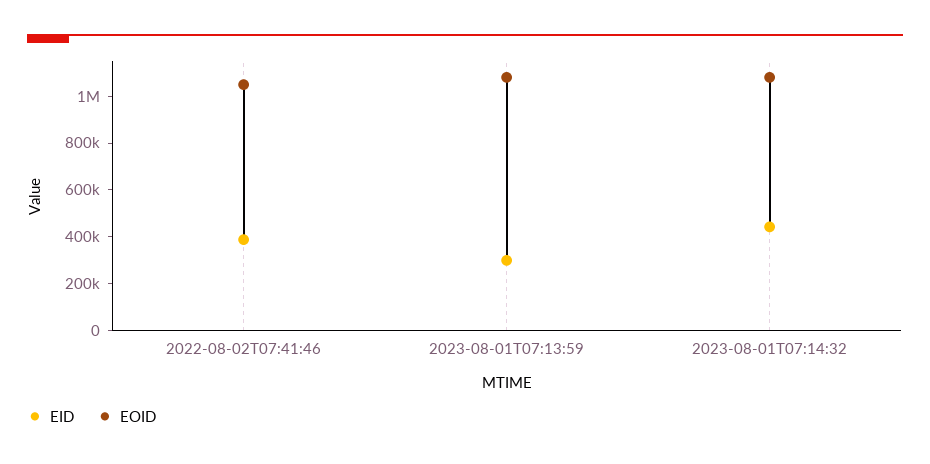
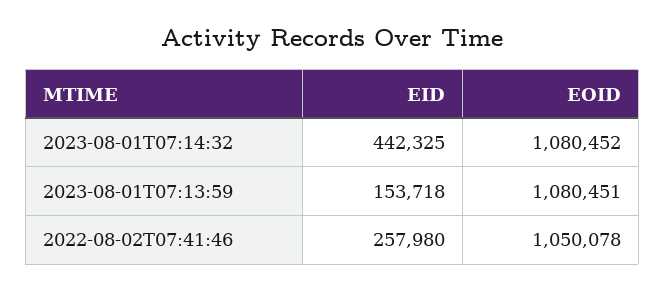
EID, 2022-08-02T07:41:46: 400000 -> 257980
EID, 2023-08-01T07:13:59: 300000 -> 153718

